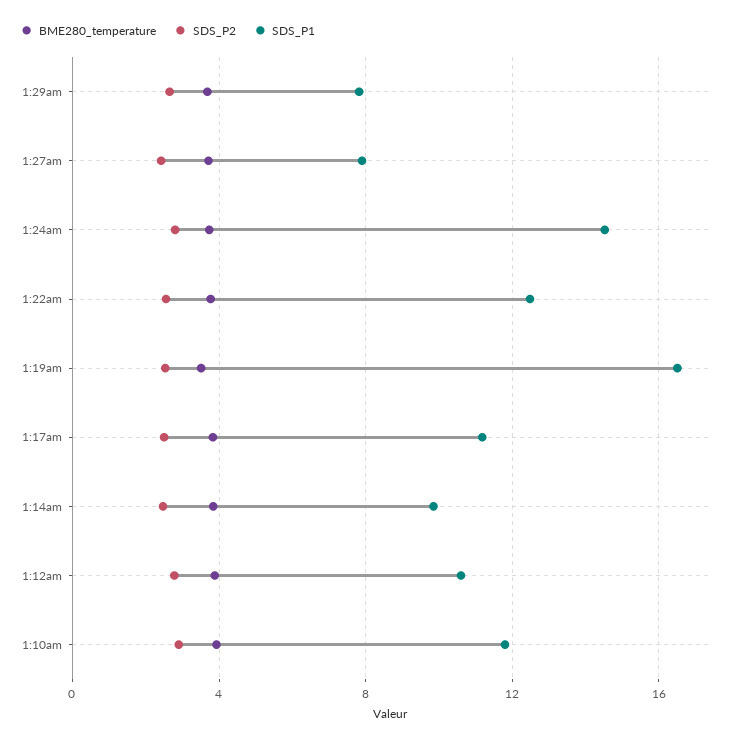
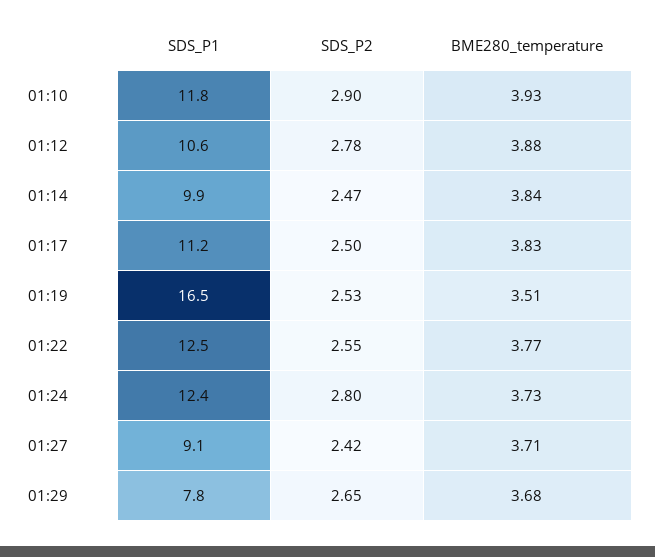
SDS_P1, 1:27am: 8 -> 9.1
SDS_P1, 1:24am: 14.5 -> 12.4

